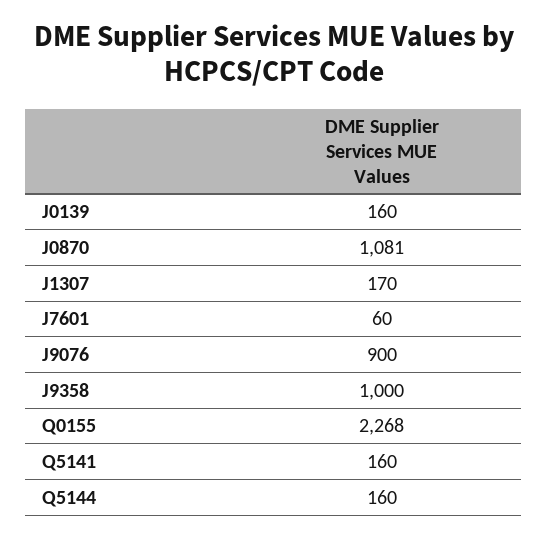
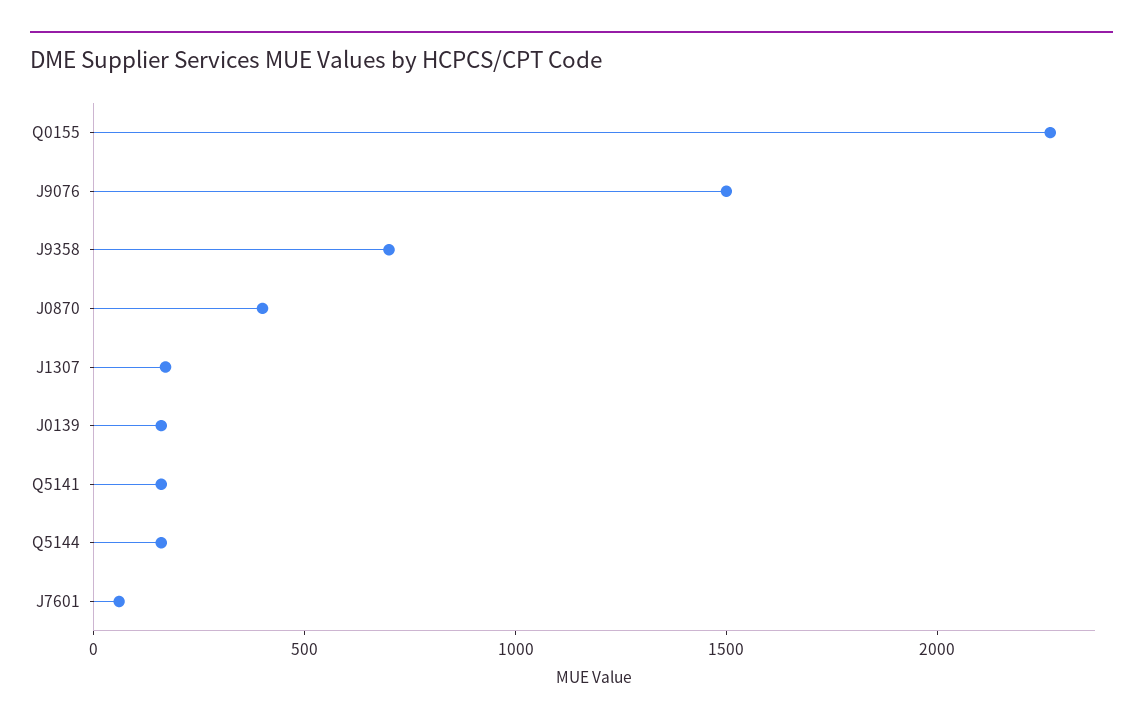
J0870: 1081 -> 400
J9076: 900 -> 1500
J9358: 1000 -> 700

